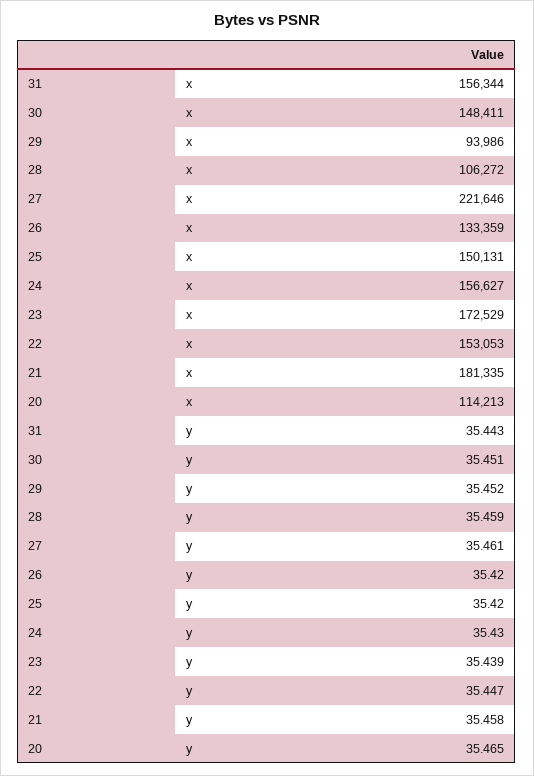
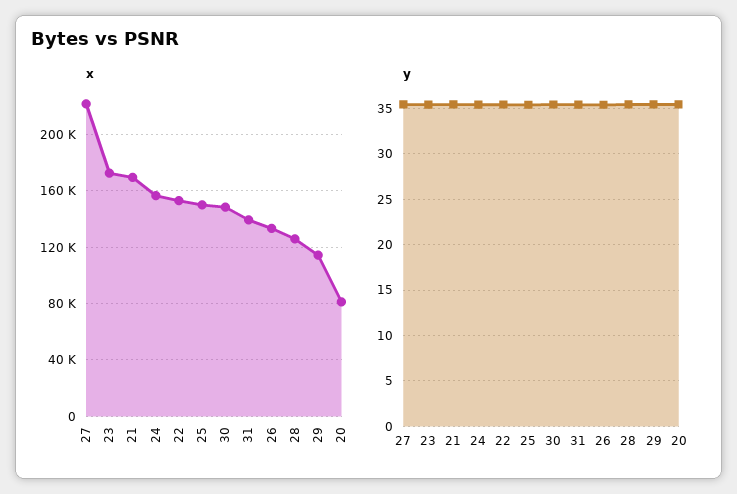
x, 31: 156344 -> 140000
x, 29: 93986 -> 115000
x, 28: 106272 -> 125000
x, 21: 181335 -> 170000
x, 20: 114213 -> 80000

